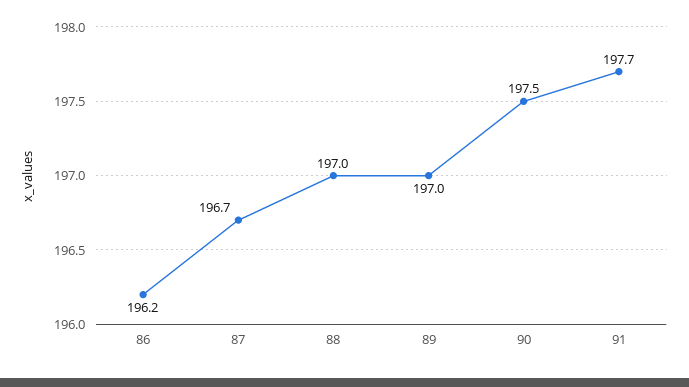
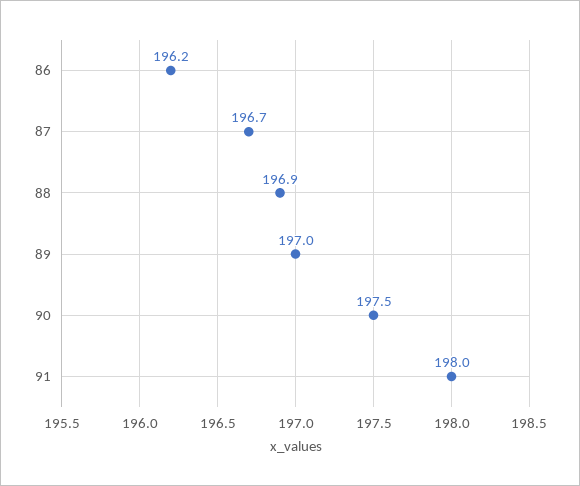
88: 197 -> 196.9
91: 197.7 -> 198

